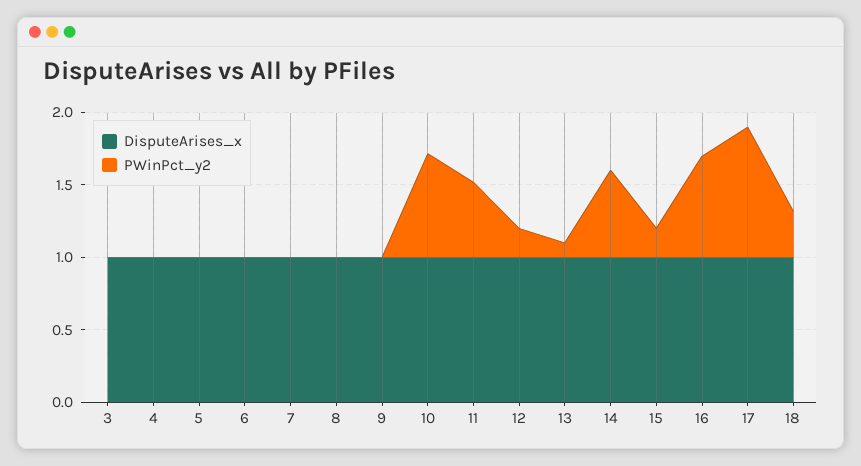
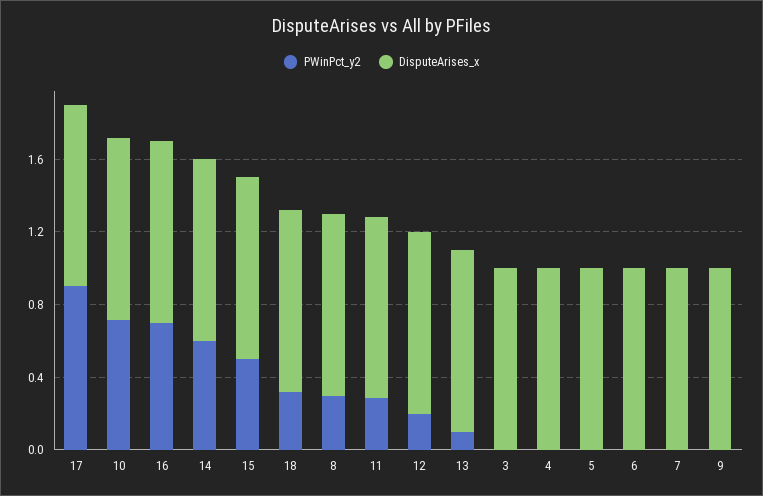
PWinPct_y2, 8: 0 -> 0.3
PWinPct_y2, 11: 0.5 -> 0.3
PWinPct_y2, 15: 0.2 -> 0.5

